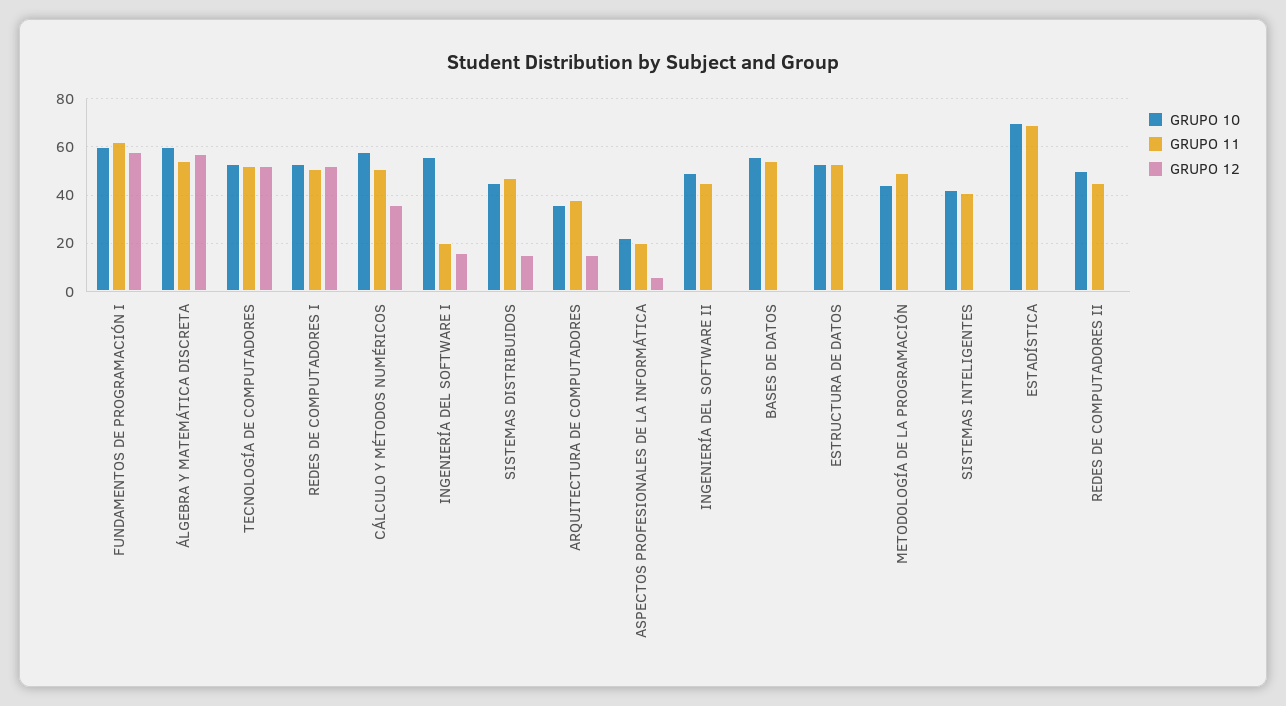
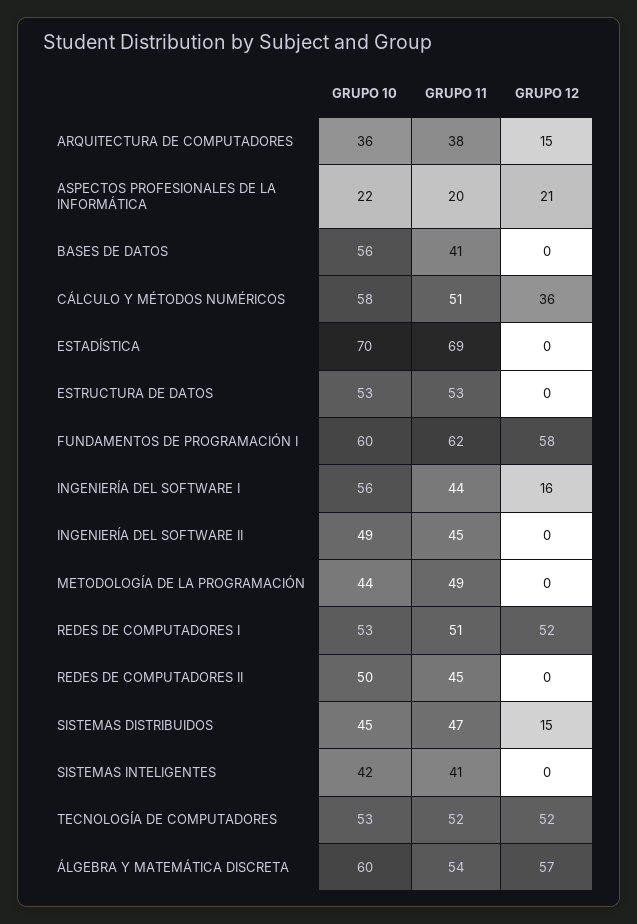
GRUPO 11, INGENIERÍA DEL SOFTWARE I: 20 -> 44
GRUPO 12, ASPECTOS PROFESIONALES DE LA INFORMÁTICA: 5 -> 21
GRUPO 11, BASES DE DATOS: 55 -> 41

